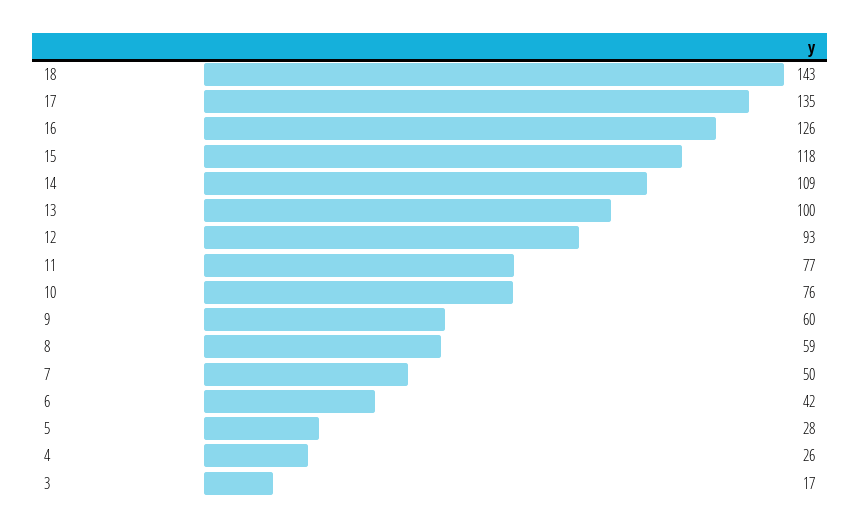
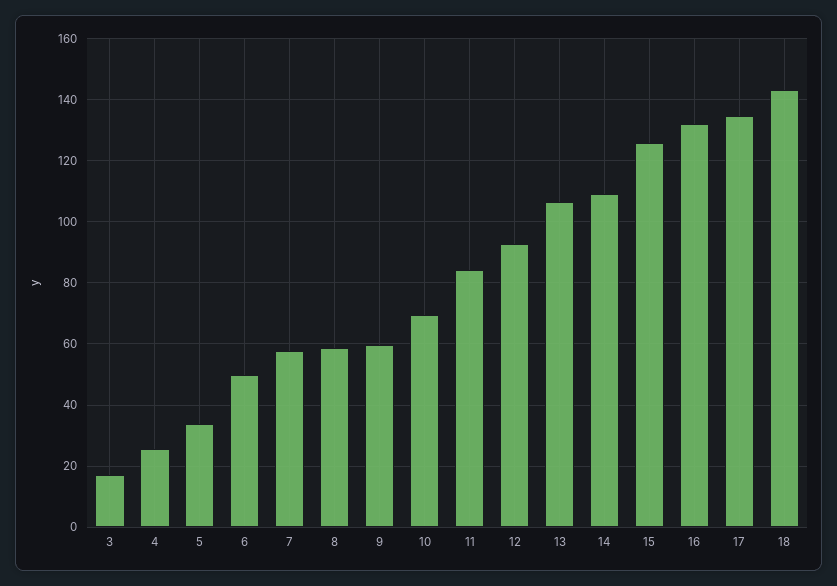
16: 126 -> 132
15: 118 -> 126
13: 100 -> 106
11: 77 -> 84
10: 76 -> 70
7: 50 -> 58
6: 42 -> 50
5: 28 -> 34

